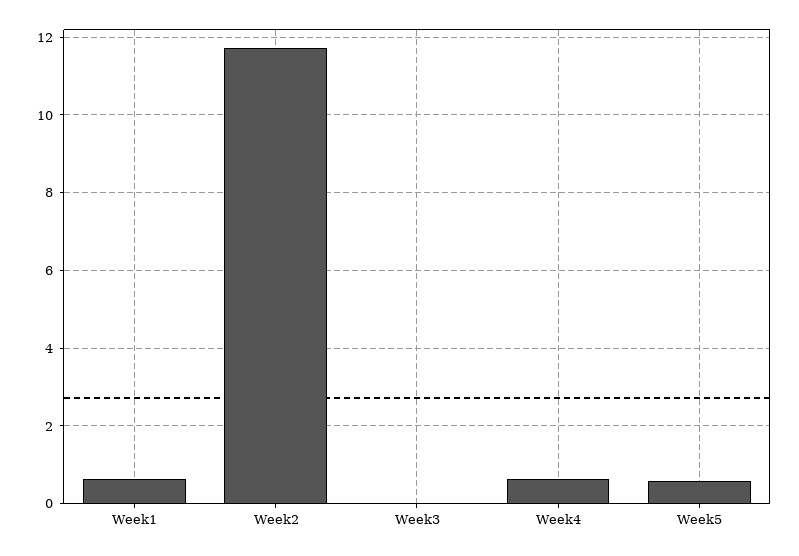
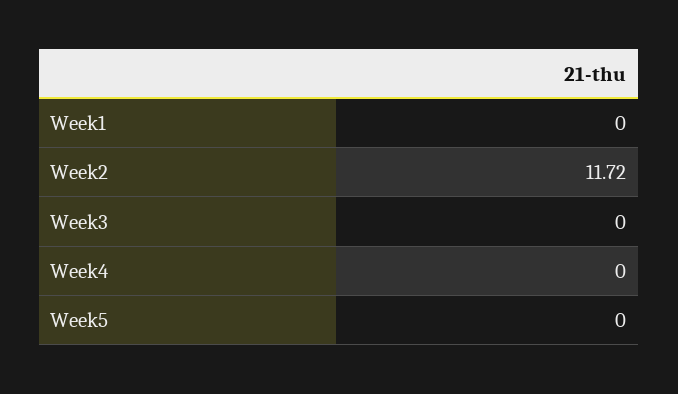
Week1: 0.6 -> 0
Week4: 0.6 -> 0
Week5: 0.6 -> 0

